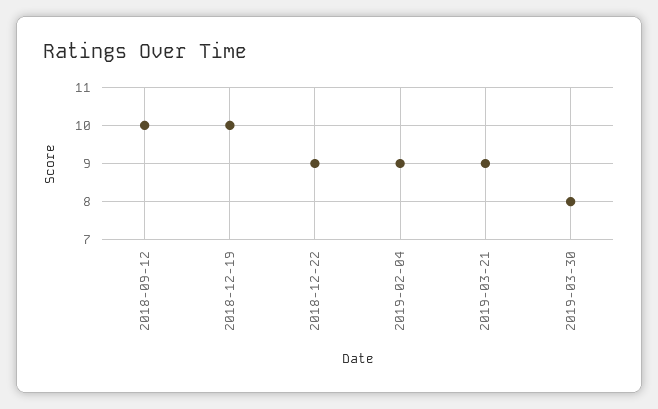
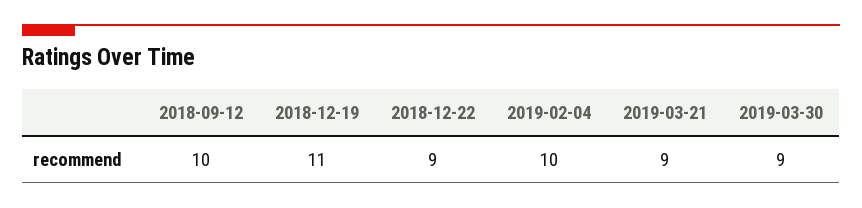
2018-12-19: 10 -> 11
2019-02-04: 9 -> 10
2019-03-30: 8 -> 9

